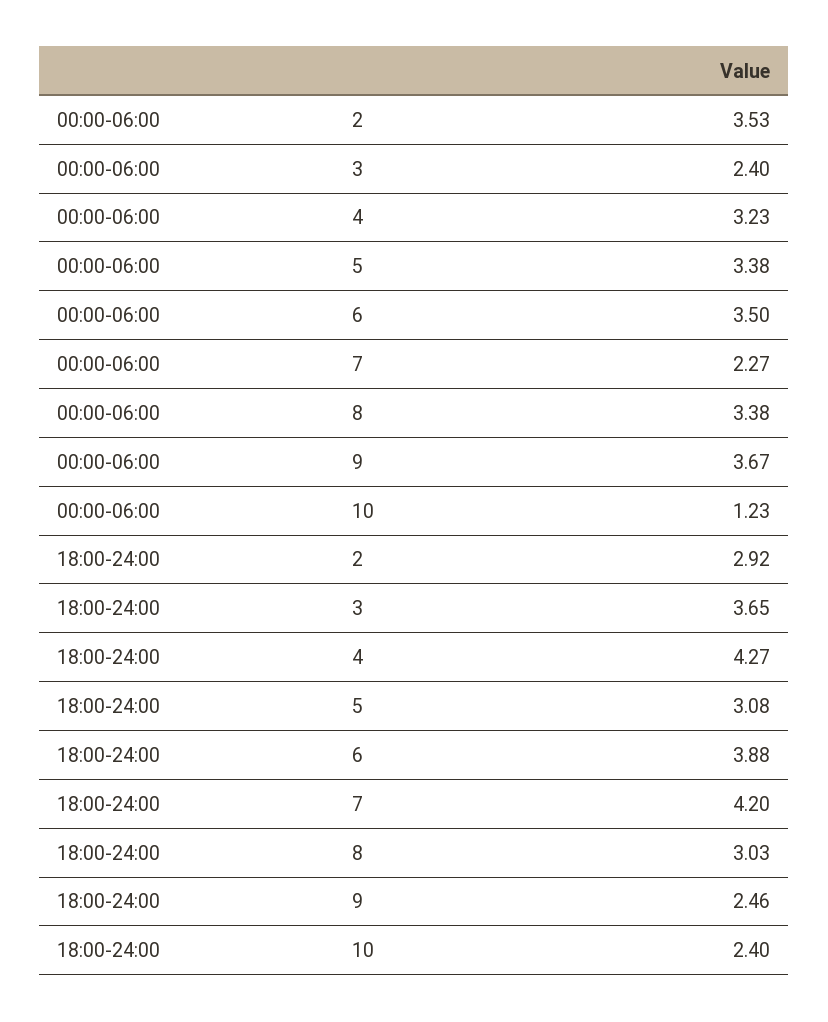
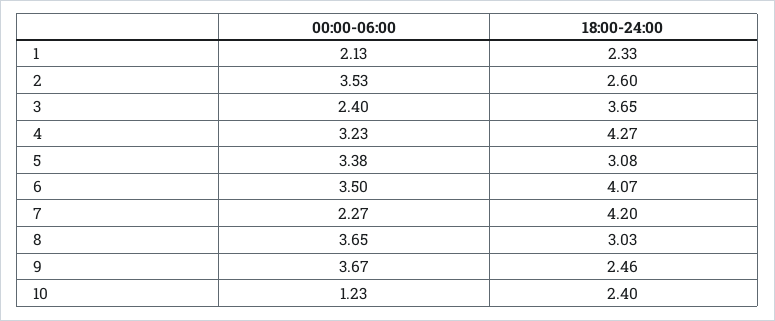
00:00-06:00, 8: 3.38 -> 3.65
18:00-24:00, 2: 2.92 -> 2.6
18:00-24:00, 6: 3.88 -> 4.07
00:00-06:00, 1: none -> 2.13
18:00-24:00, 1: none -> 2.33

